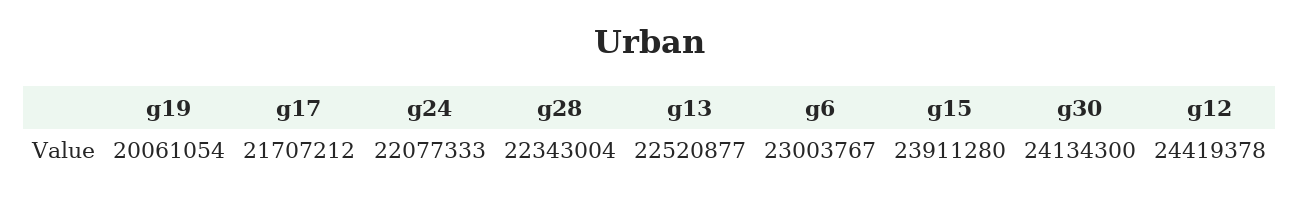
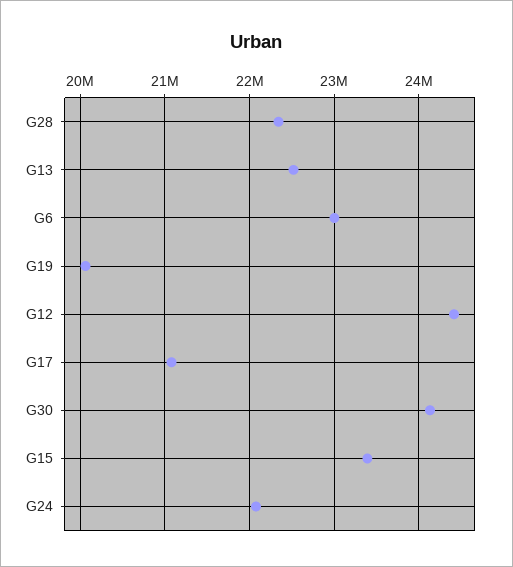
g17: 21707212 -> 21100000
g15: 23911280 -> 23400000

